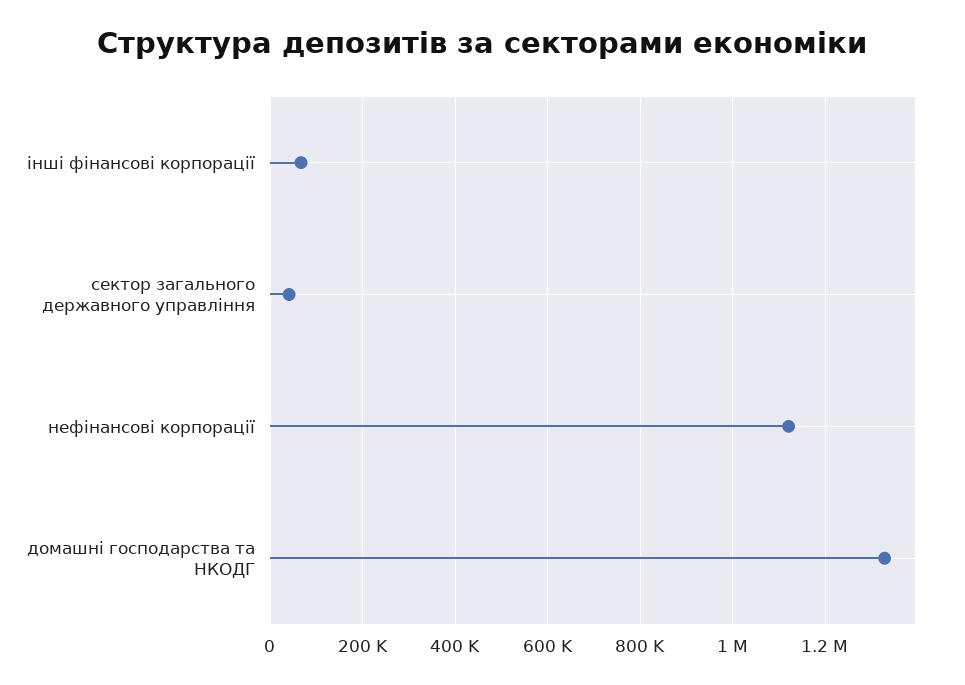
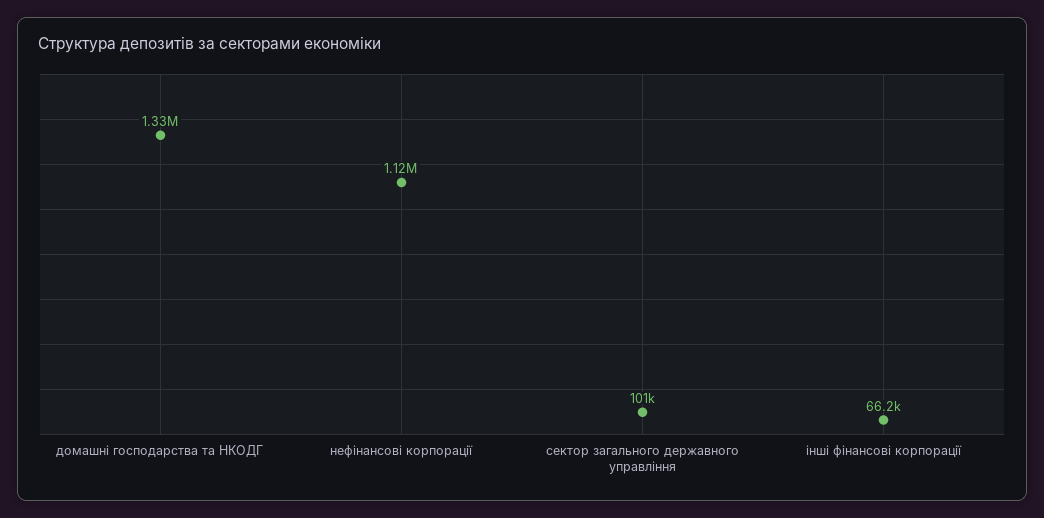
сектор загального державного управління: 40000 -> 101000

